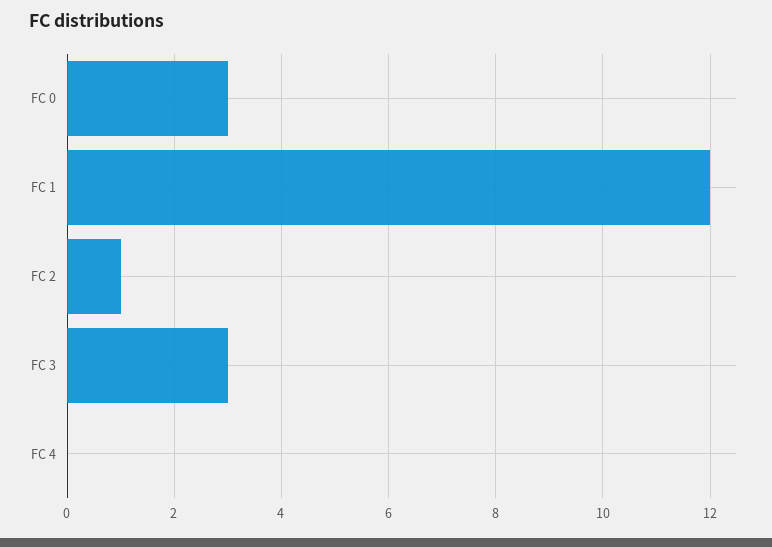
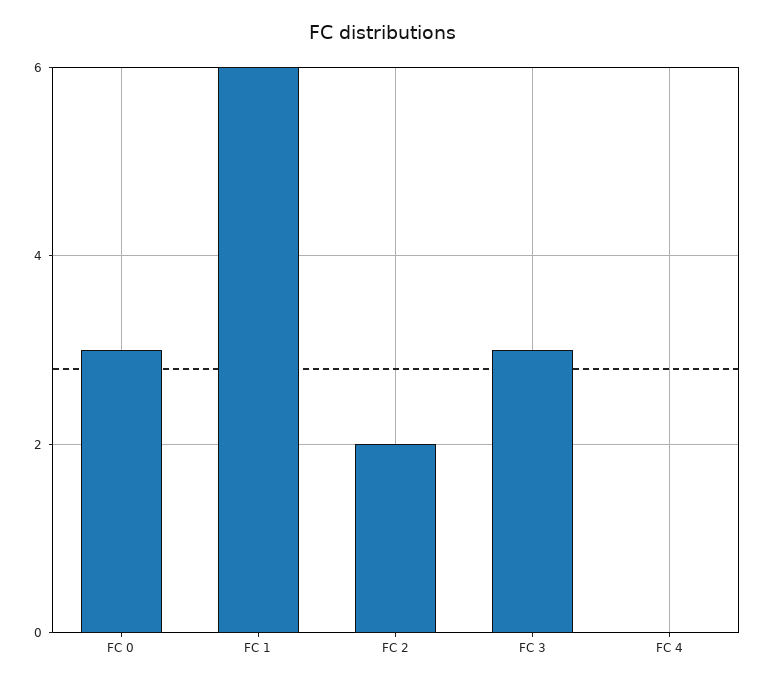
FC 1: 12 -> 6
FC 2: 1 -> 2

